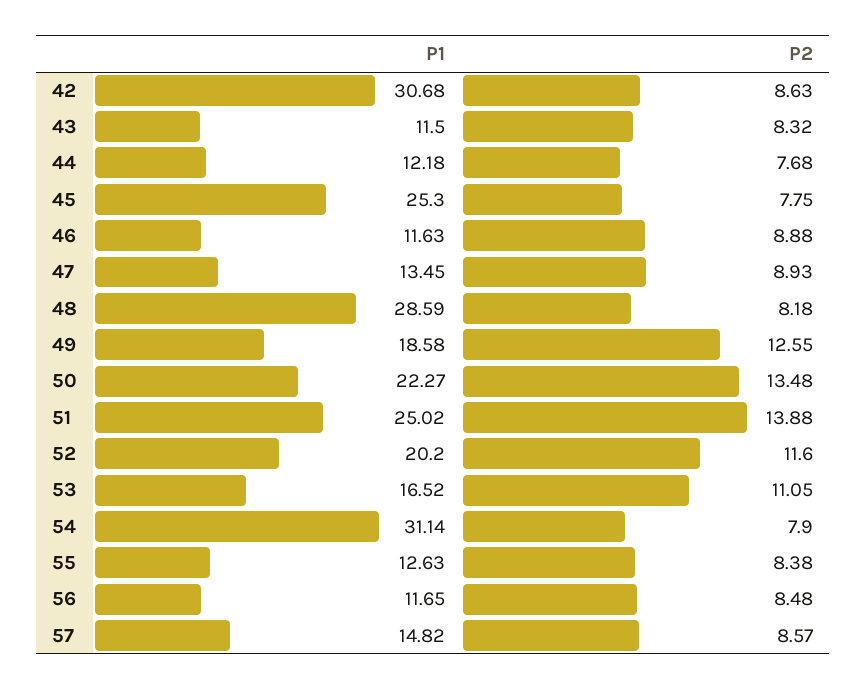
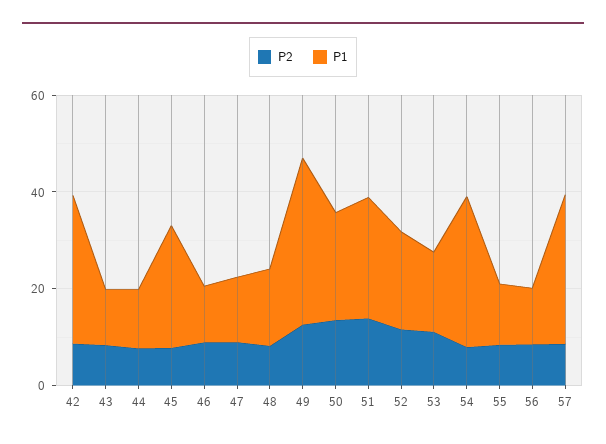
P1, 48: 28.59 -> 15
P1, 49: 18.58 -> 35
P1, 57: 14.82 -> 30

